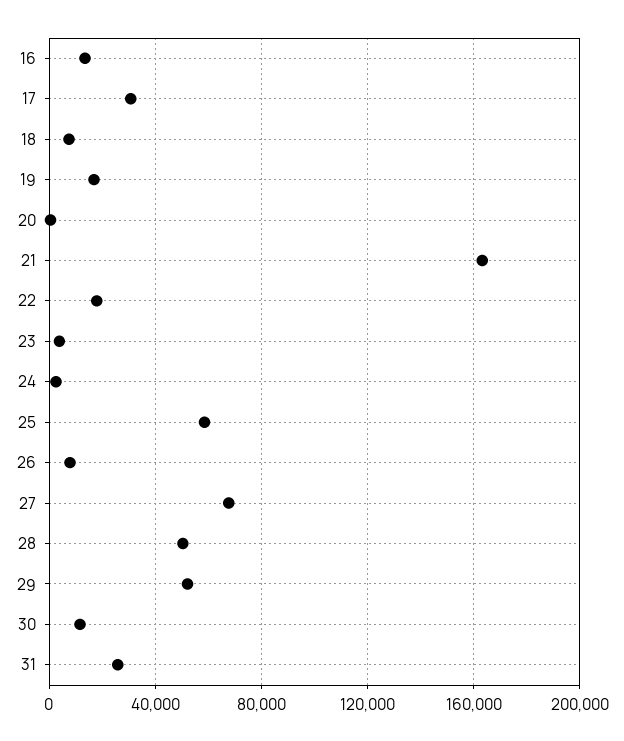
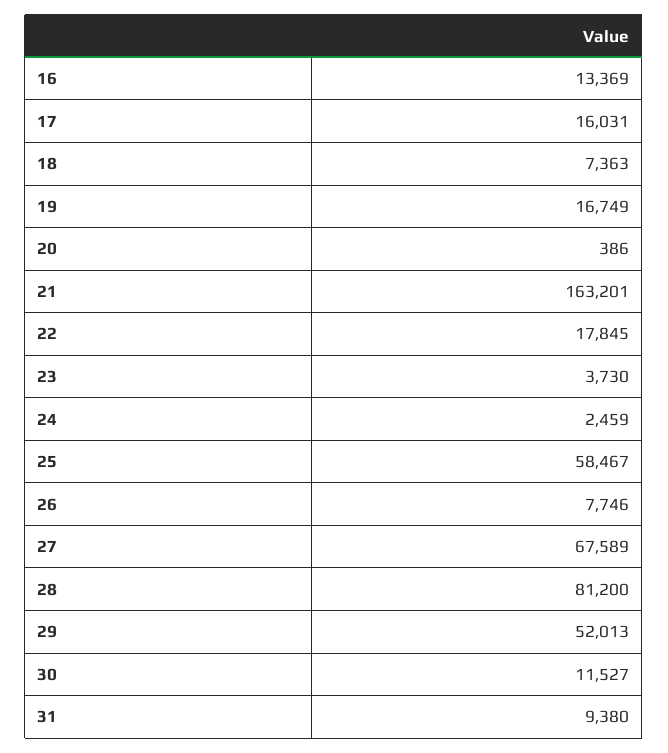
17: 30000 -> 16031
28: 50000 -> 81200
31: 25000 -> 9380

